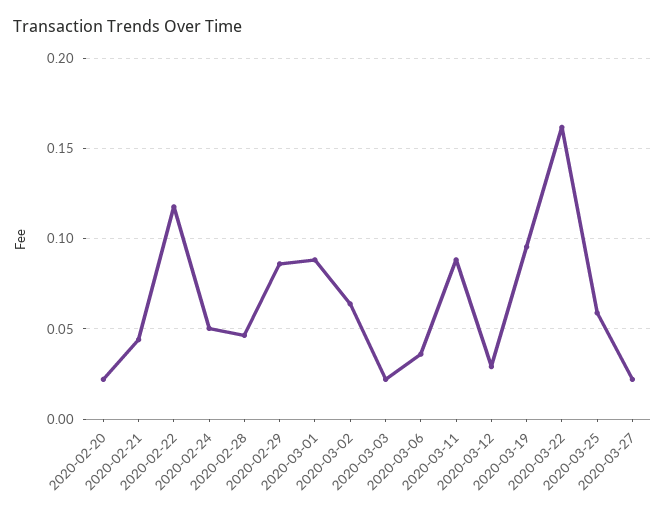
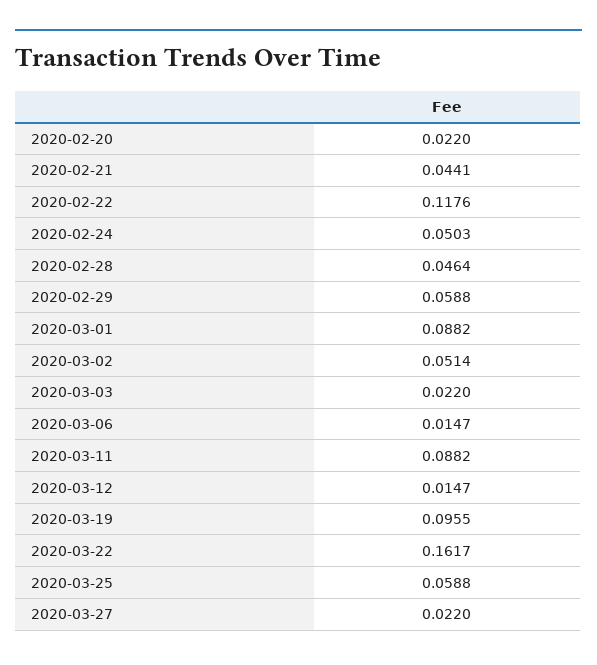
2020-02-29: 0.085 -> 0.0588
2020-03-02: 0.065 -> 0.0514
2020-03-06: 0.035 -> 0.0147
2020-03-12: 0.03 -> 0.0147

